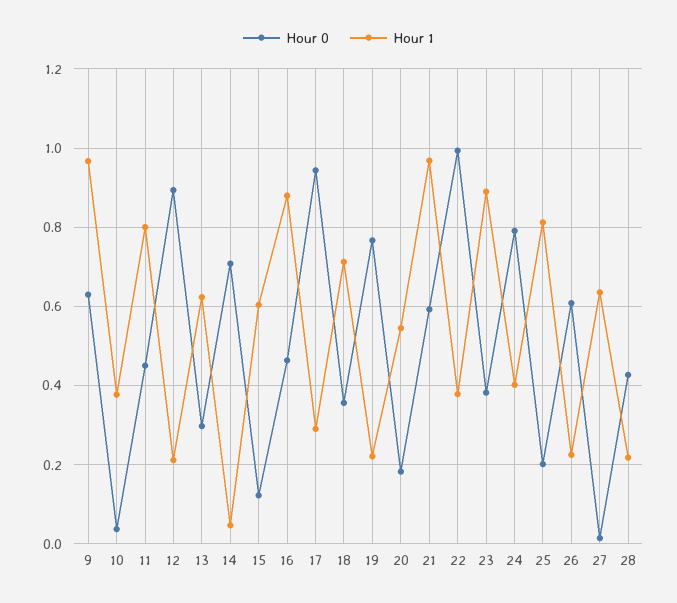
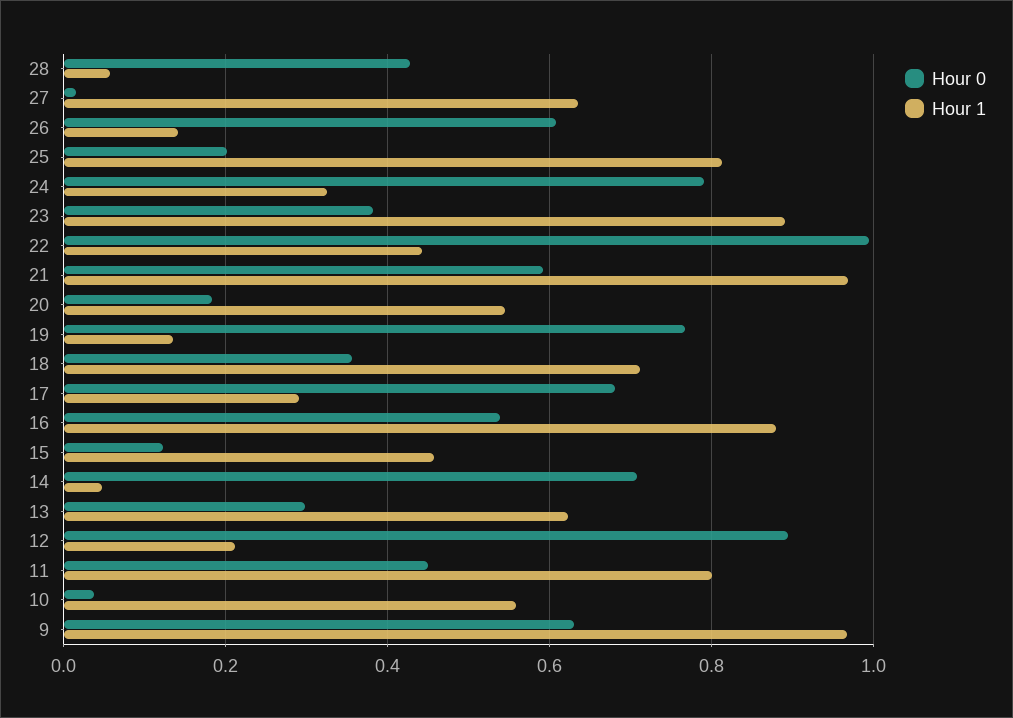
Hour 1, 10: 0.38 -> 0.56
Hour 1, 15: 0.6 -> 0.46
Hour 0, 16: 0.46 -> 0.54
Hour 0, 17: 0.94 -> 0.68
Hour 1, 19: 0.22 -> 0.14
Hour 1, 22: 0.38 -> 0.44
Hour 1, 24: 0.4 -> 0.32
Hour 1, 26: 0.22 -> 0.14
Hour 1, 28: 0.22 -> 0.06

